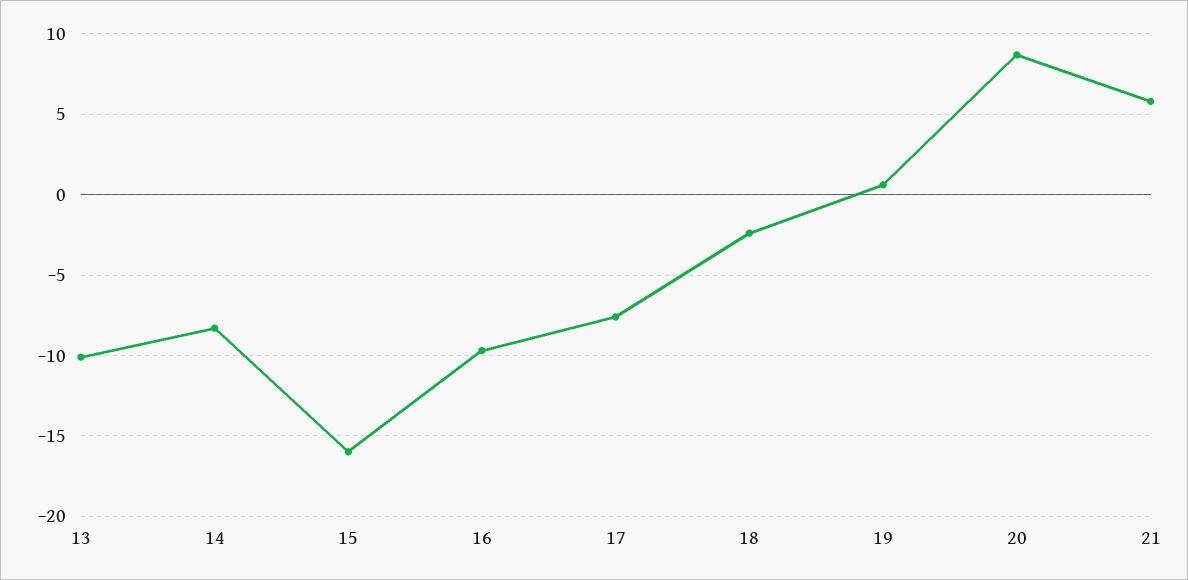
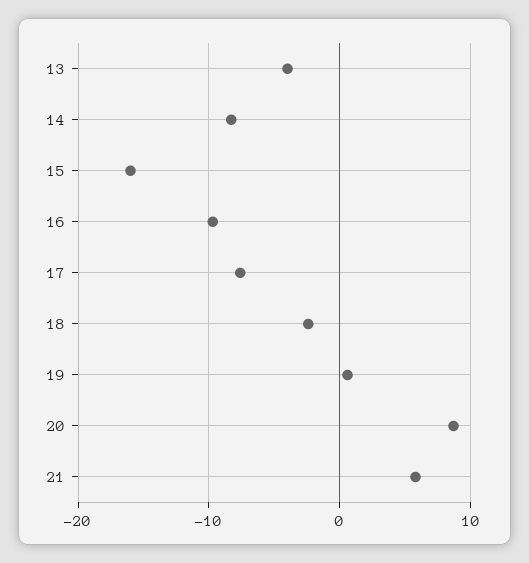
13: -10 -> -4

